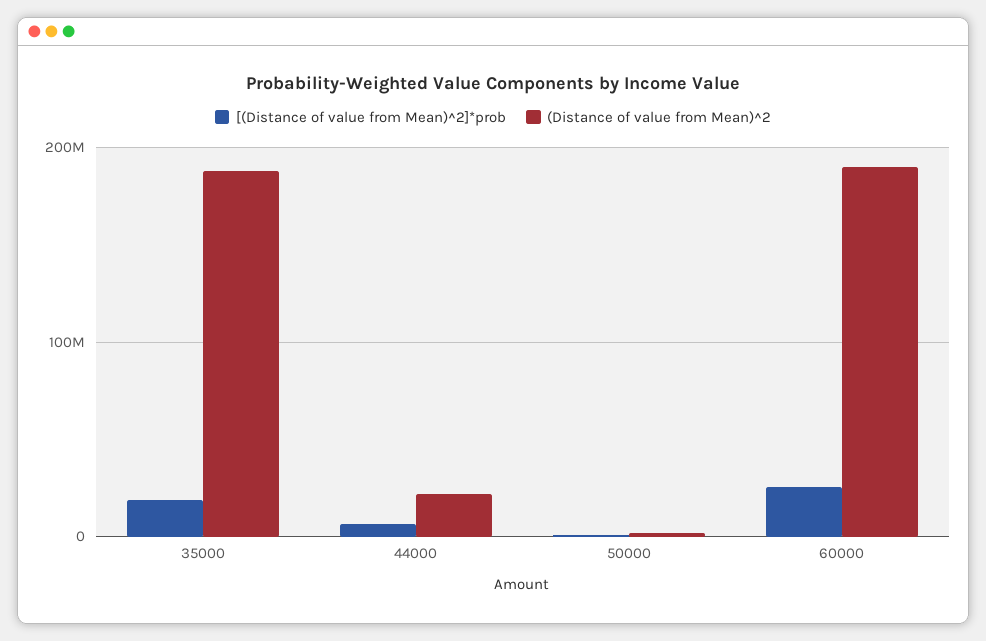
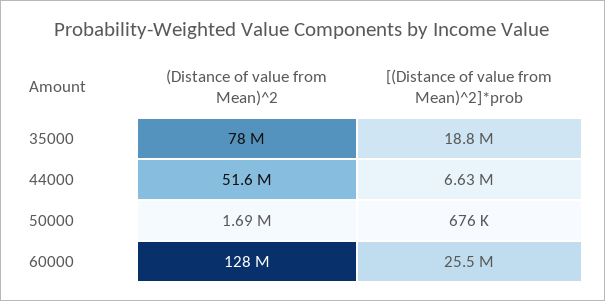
(Distance of value from Mean)^2, 35000: 190000000 -> 78000000
(Distance of value from Mean)^2, 44000: 20000000 -> 51600000
(Distance of value from Mean)^2, 60000: 190000000 -> 128000000

